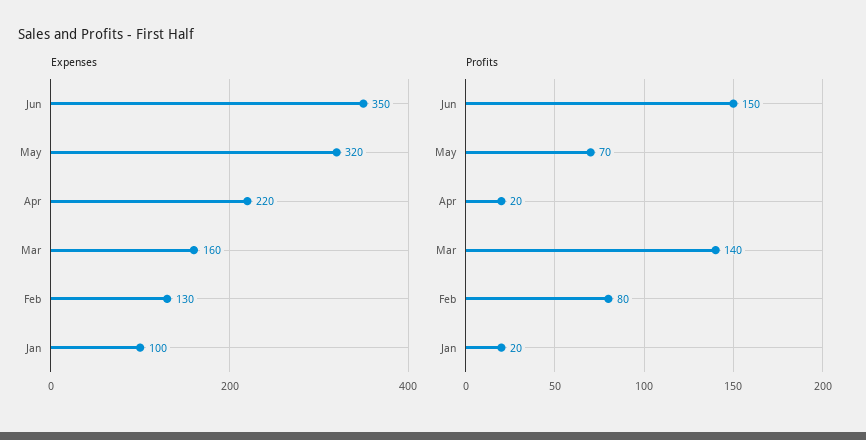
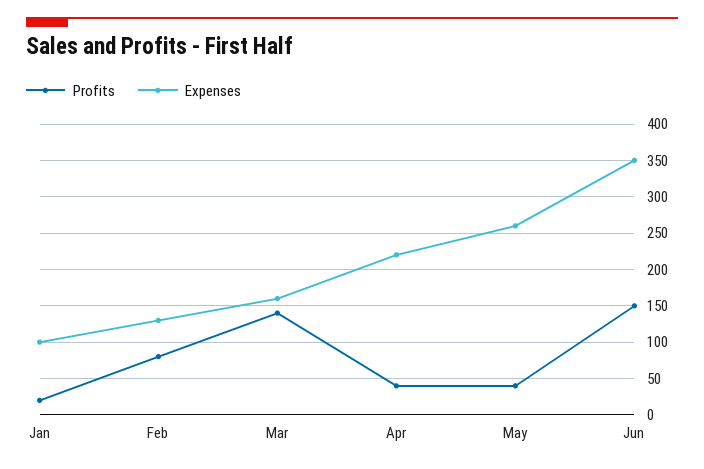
Expenses, May: 320 -> 260
Profits, May: 70 -> 40
Profits, Apr: 20 -> 40

